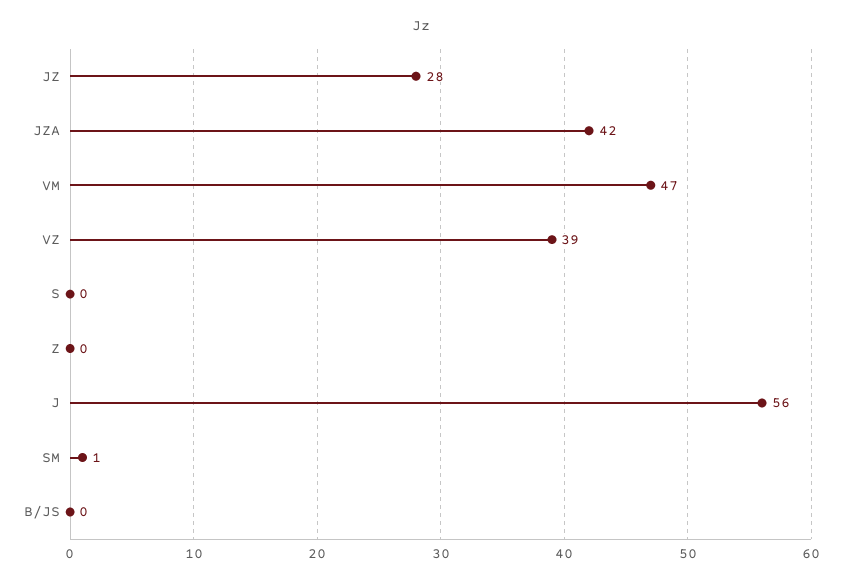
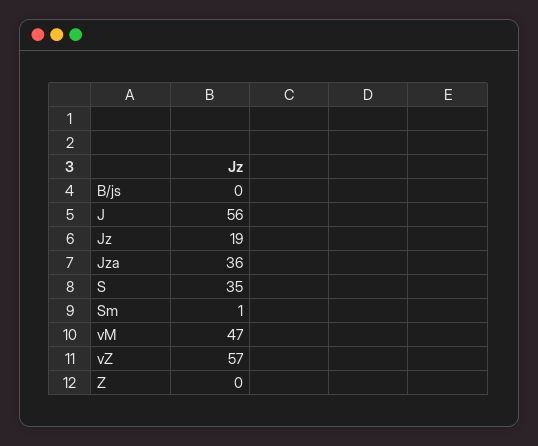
JZ: 28 -> 19
JZA: 42 -> 36
VZ: 39 -> 57
S: 0 -> 35

